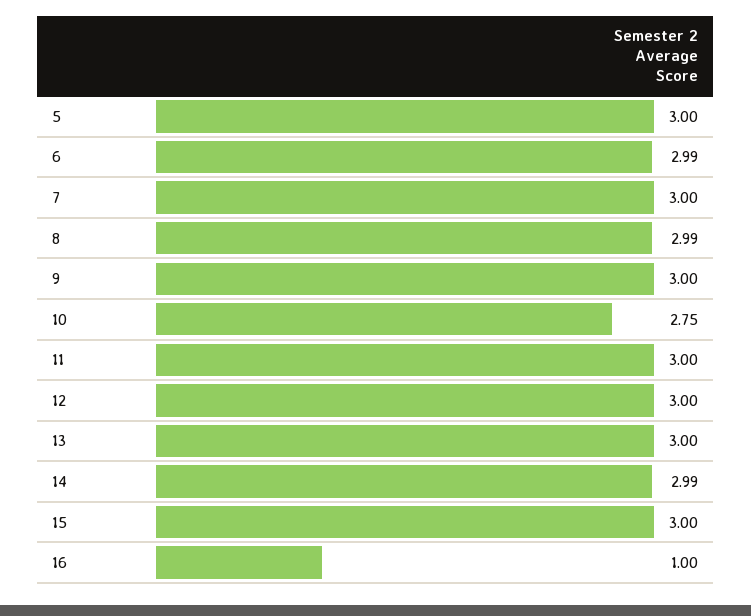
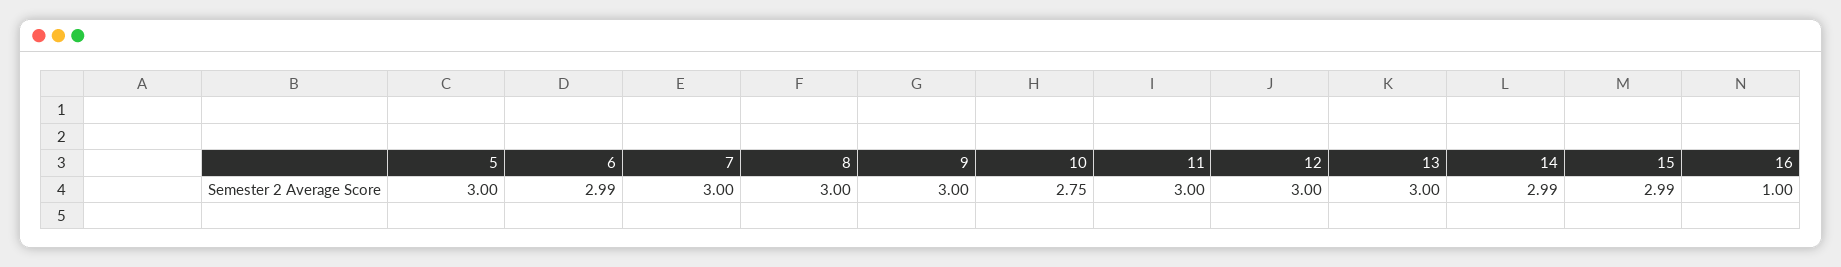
8: 2.99 -> 3
15: 3 -> 2.99

